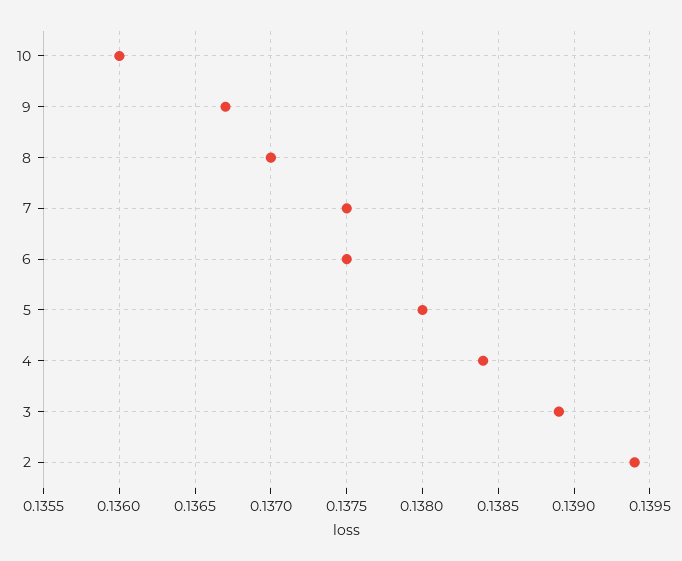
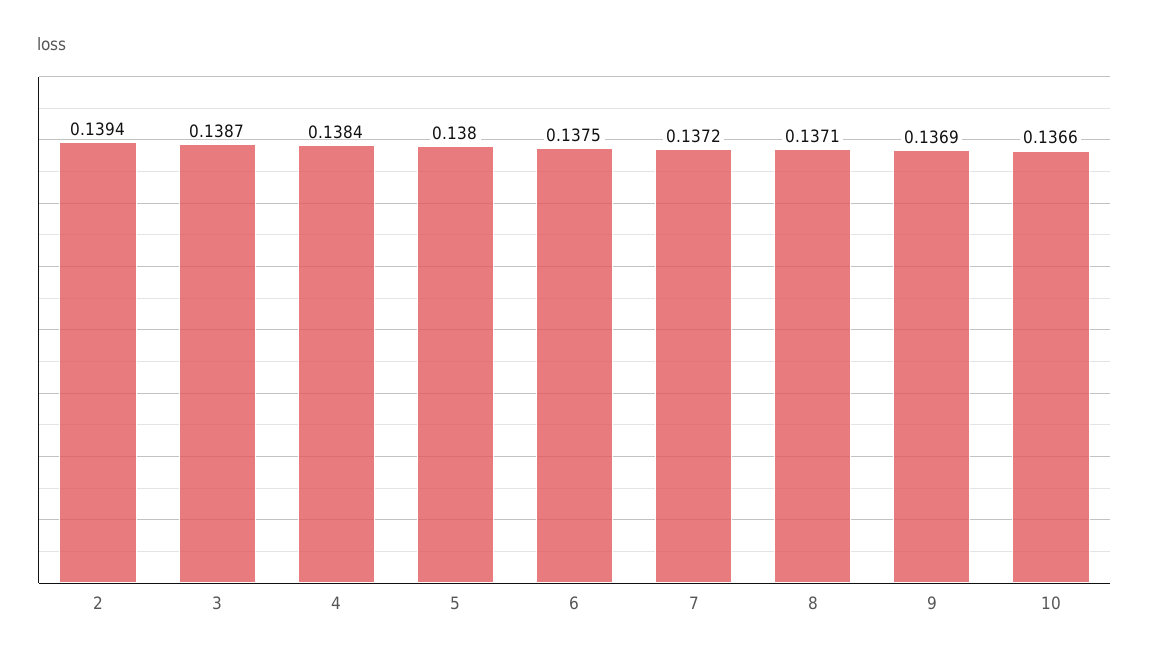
10: 0.136 -> 0.1366
9: 0.1367 -> 0.1369
8: 0.137 -> 0.1371
7: 0.1375 -> 0.1372
3: 0.1389 -> 0.1387

